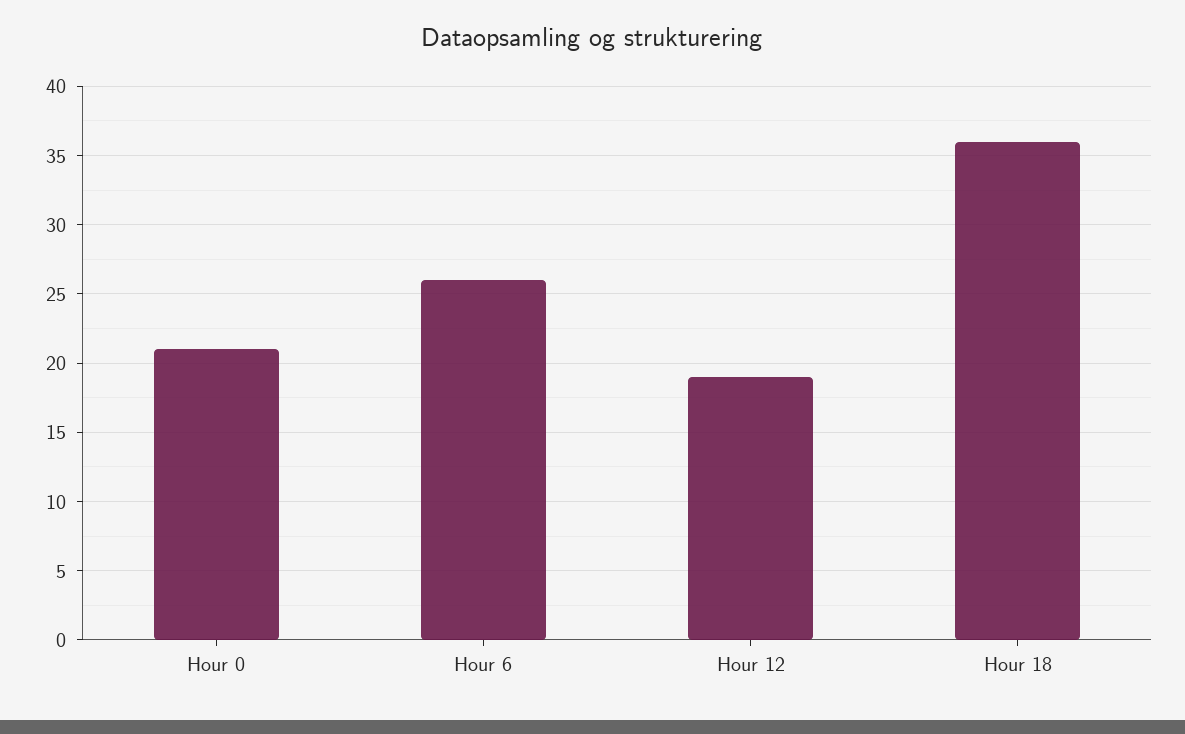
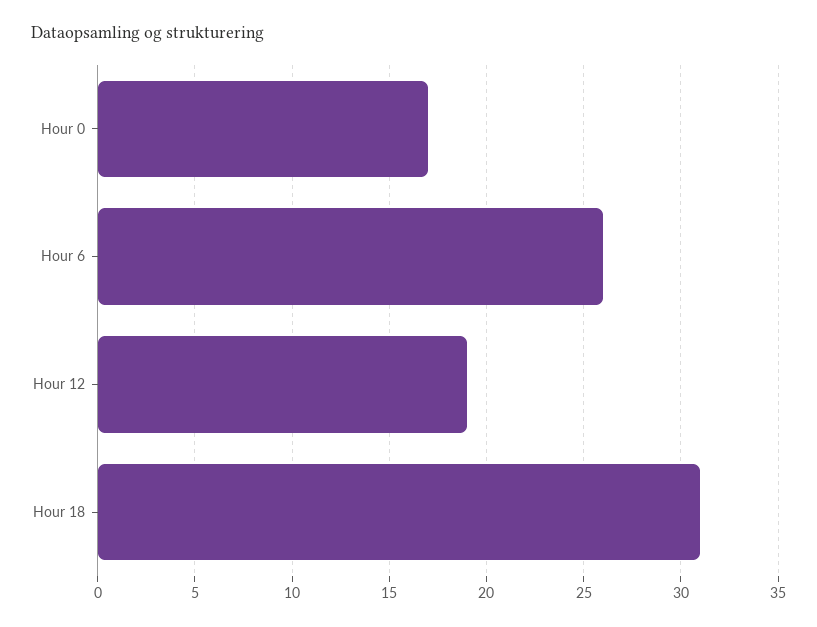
Hour 0: 21 -> 17
Hour 18: 36 -> 31

